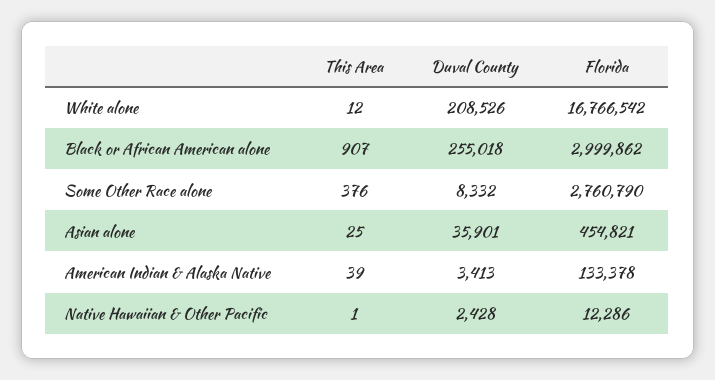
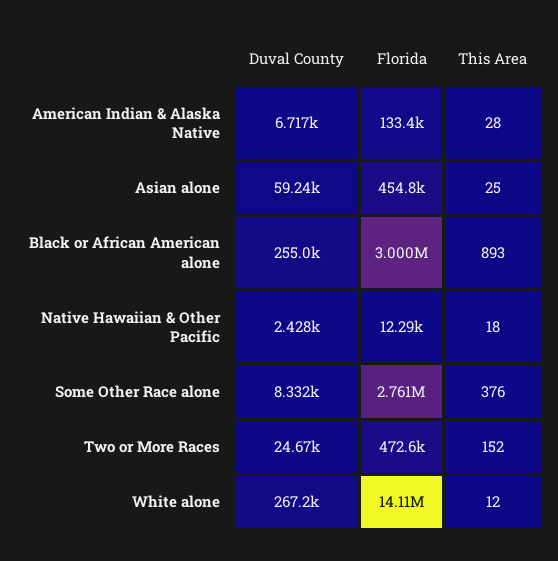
Duval County, White alone: 208526 -> 267200
Florida, White alone: 16766542 -> 14110000
This Area, Black or African American alone: 907 -> 893
Duval County, Asian alone: 35901 -> 59240
This Area, American Indian & Alaska Native: 39 -> 28
Duval County, American Indian & Alaska Native: 3413 -> 6717
This Area, Native Hawaiian & Other Pacific: 1 -> 18
Duval County, Two or More Races: none -> 24670
Florida, Two or More Races: none -> 472600
This Area, Two or More Races: none -> 152

